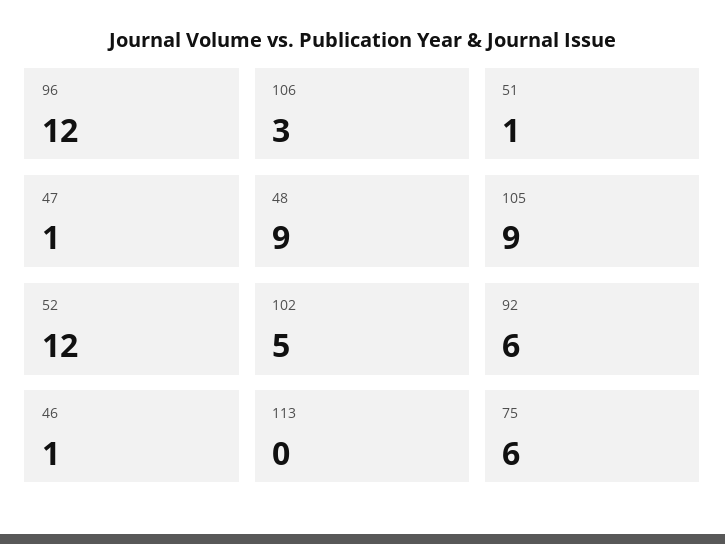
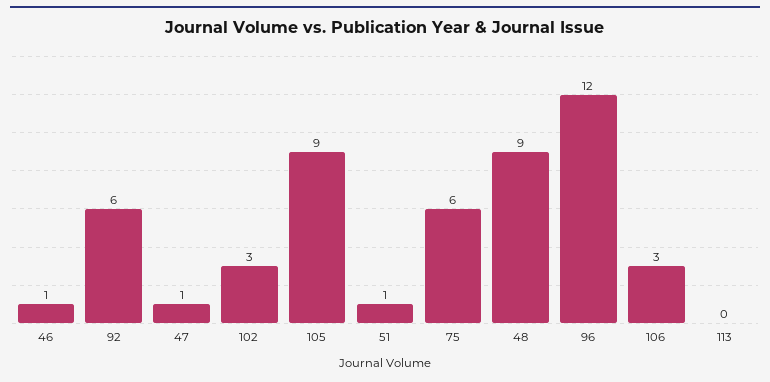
52: 12 -> none
102: 5 -> 3

